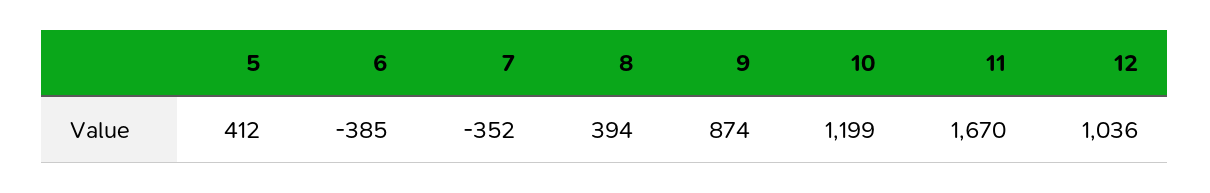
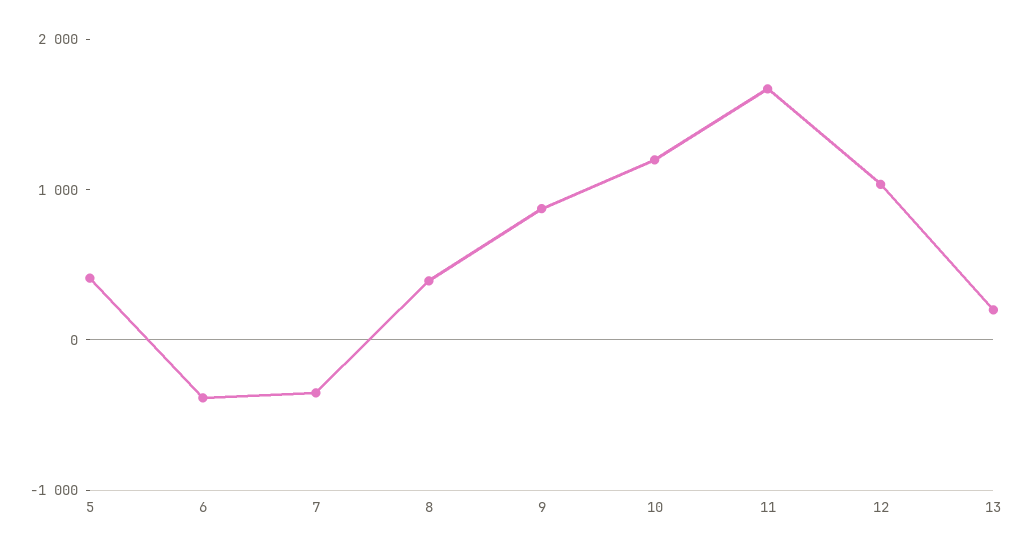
13: none -> 200

